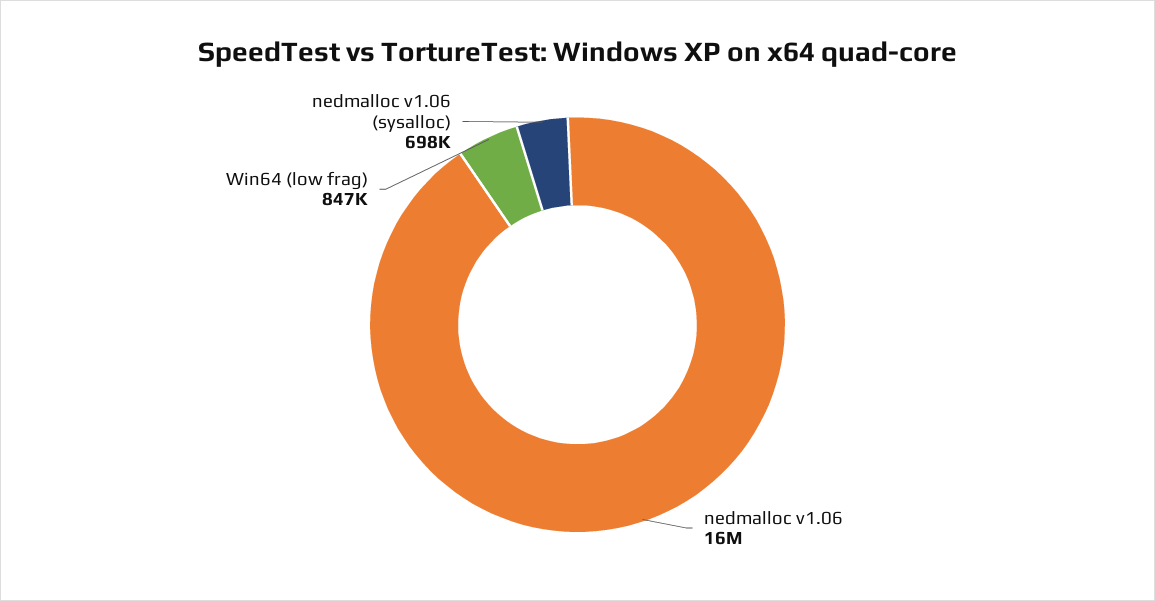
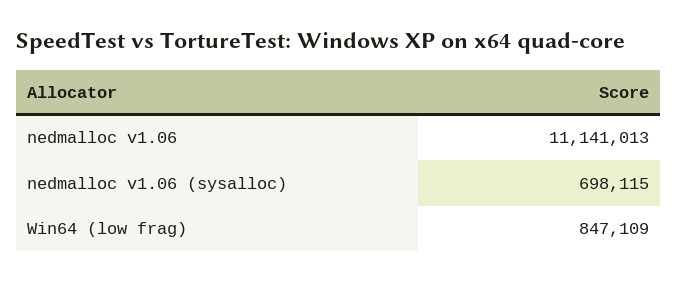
nedmalloc v1.06: 16000000 -> 11141013

